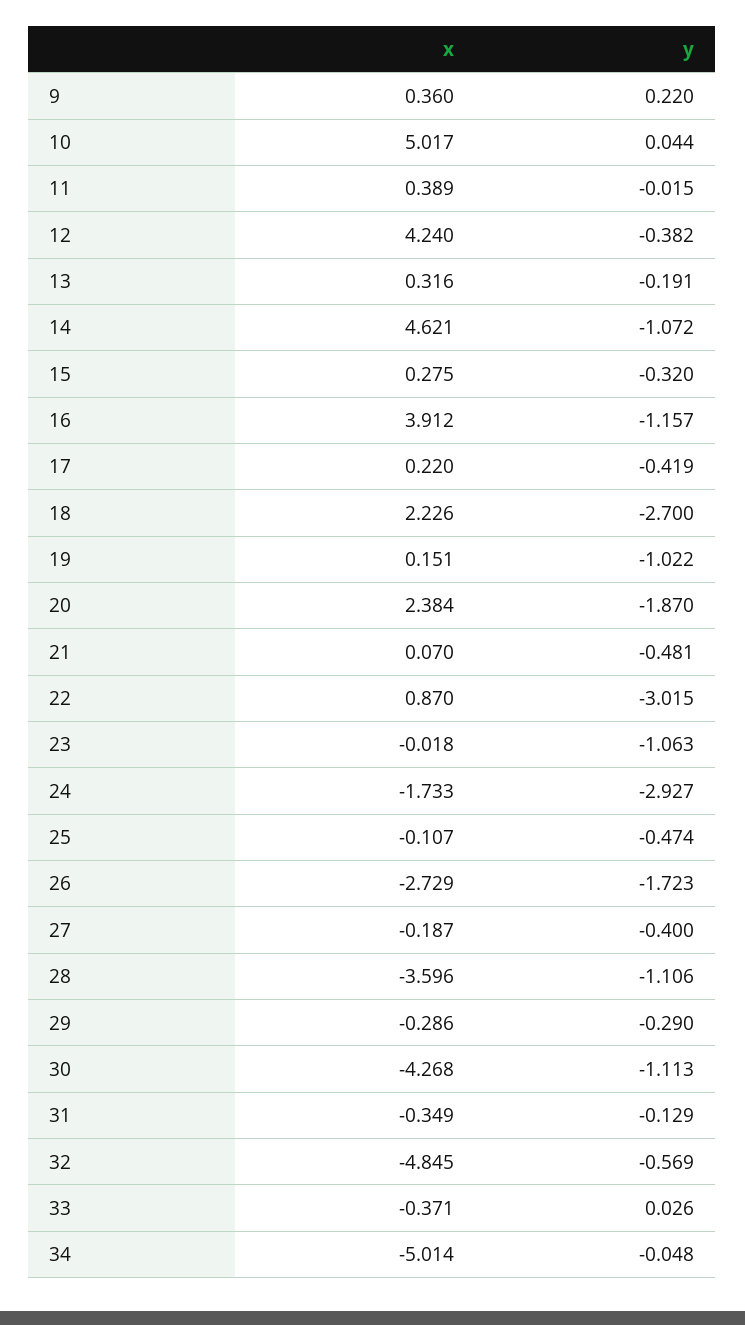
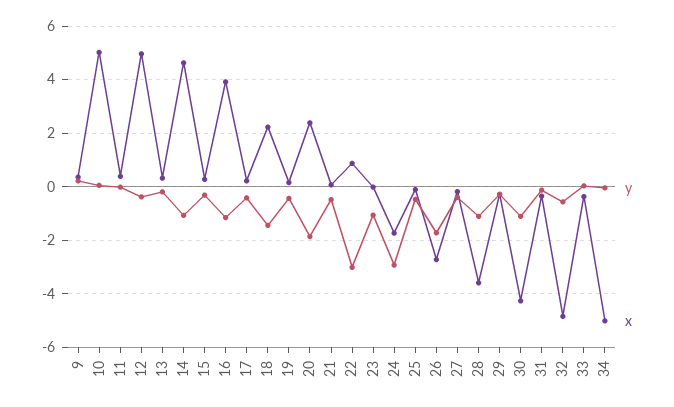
x, 12: 4.24 -> 5
y, 18: -2.7 -> -1.5
y, 19: -1.022 -> -0.5

